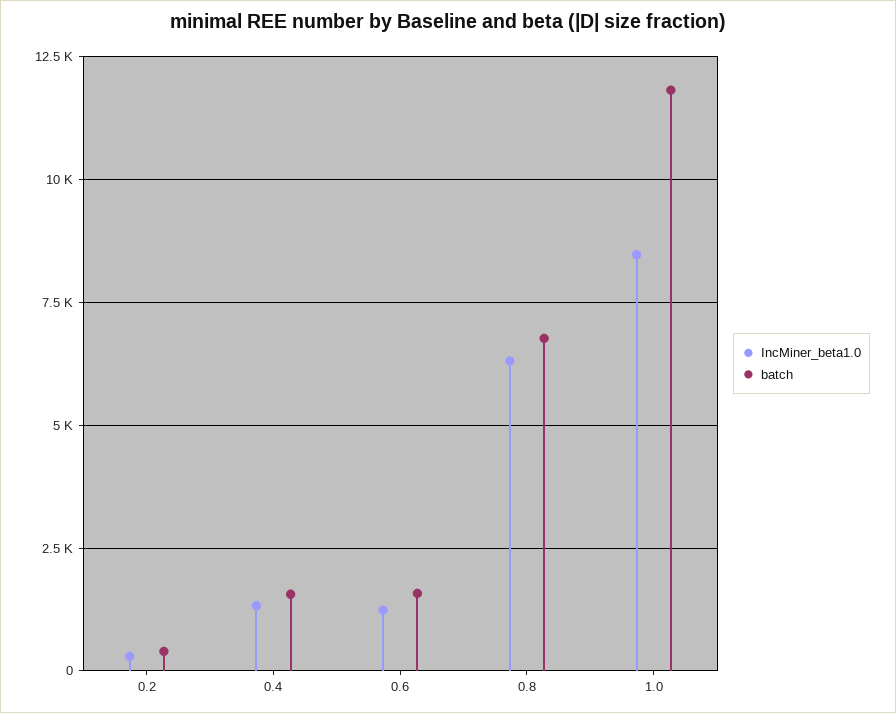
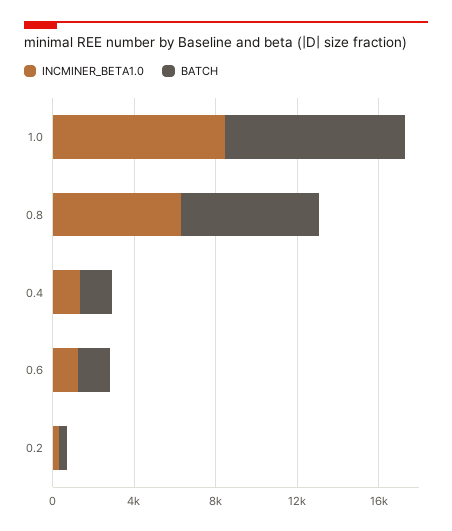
batch, 1.0: 11750 -> 9000

